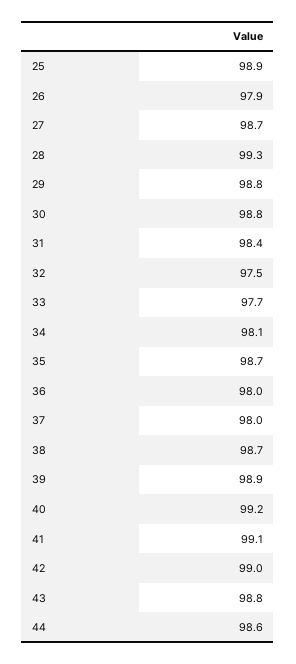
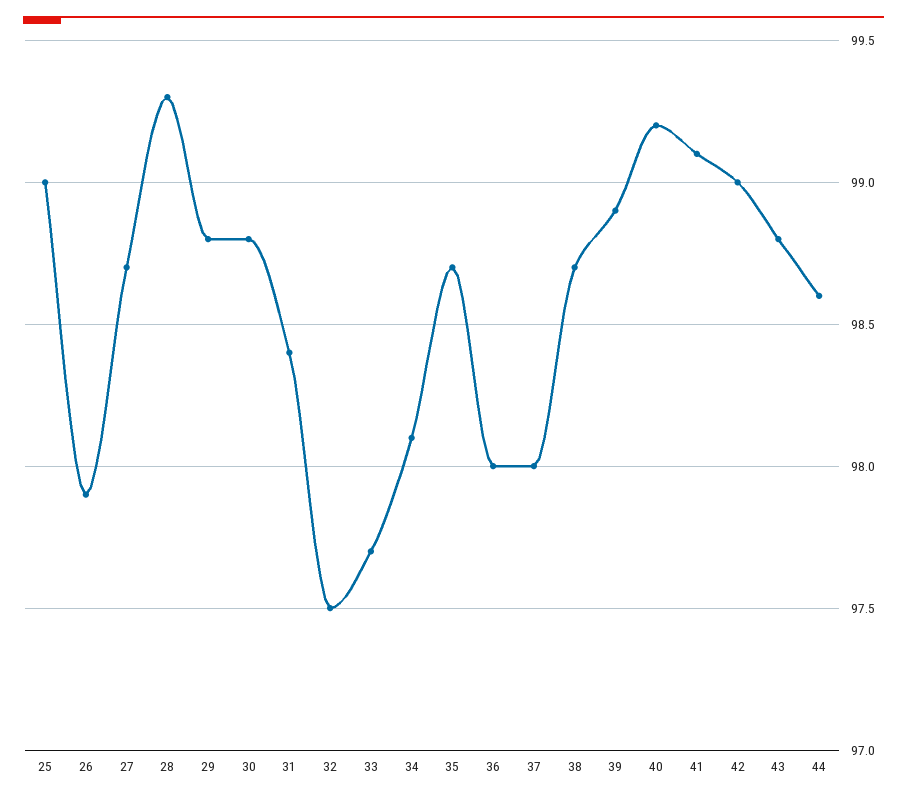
25: 98.9 -> 99

